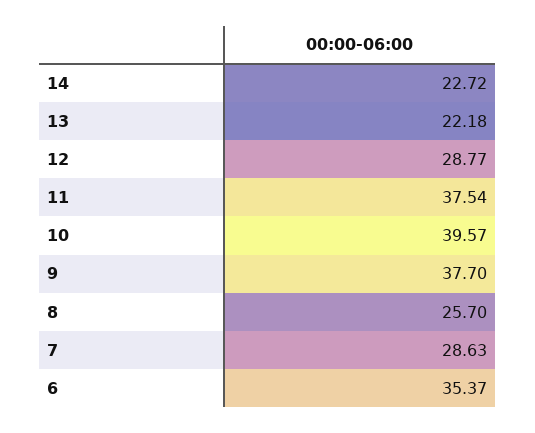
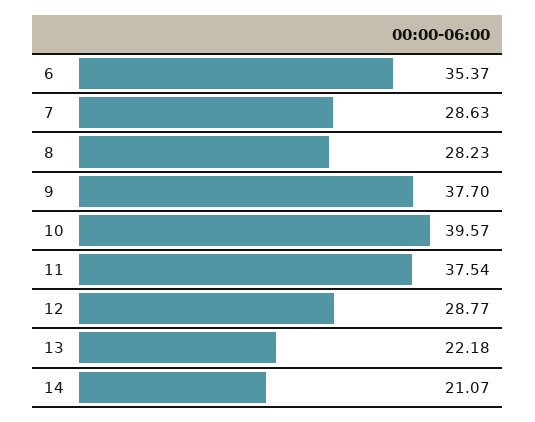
14: 22.72 -> 21.07
8: 25.7 -> 28.23

